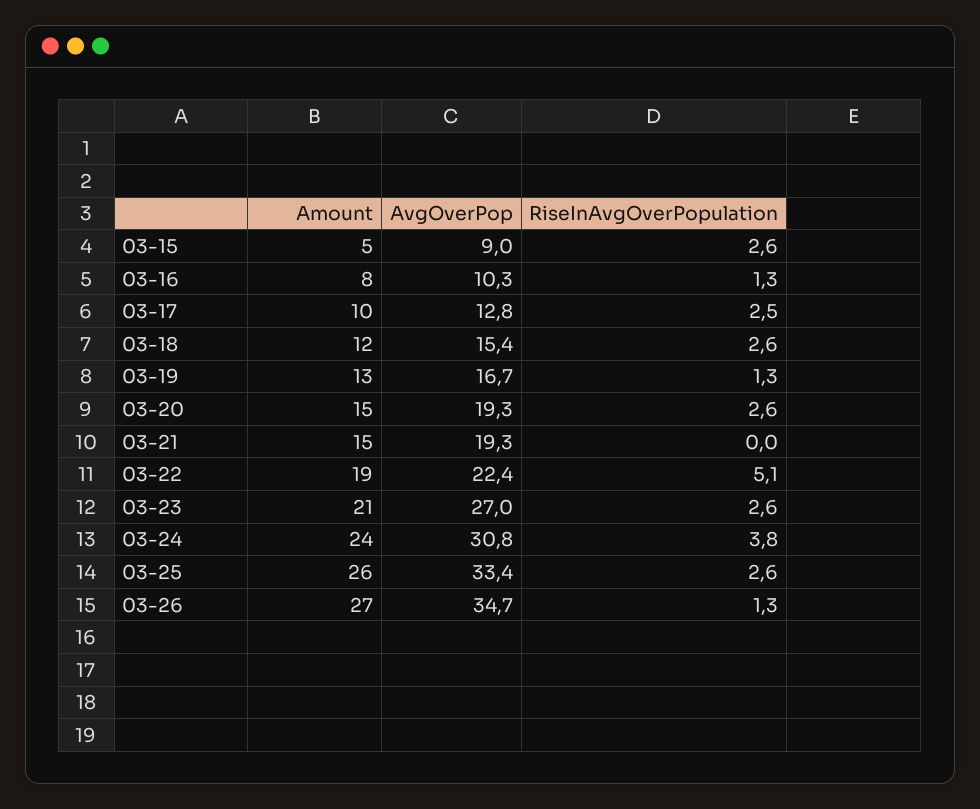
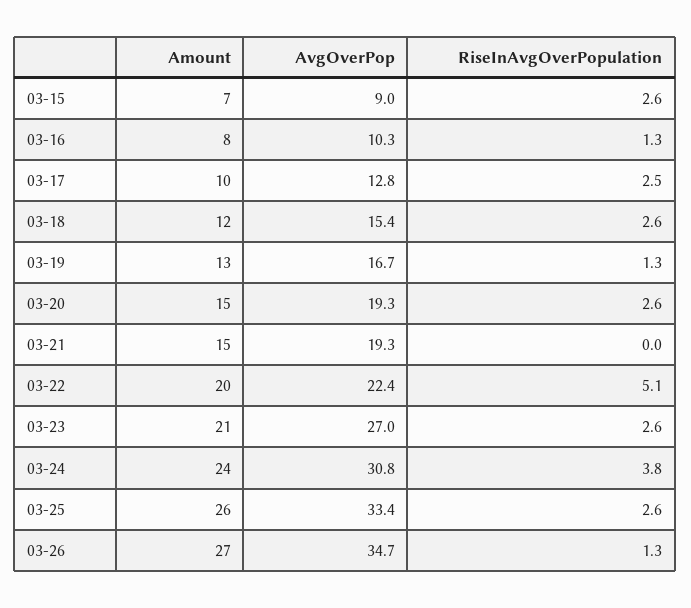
Amount, 03-15: 5 -> 7
Amount, 03-22: 19 -> 20

